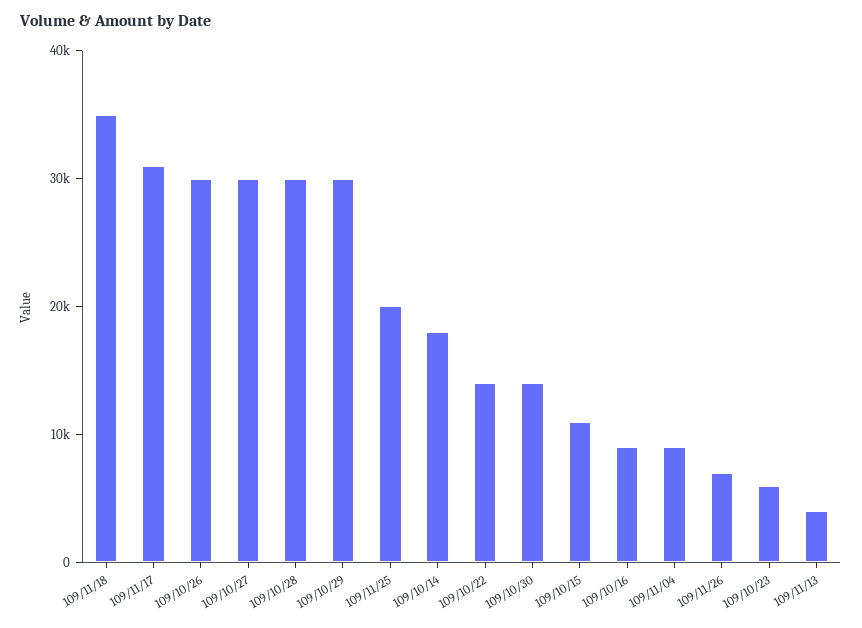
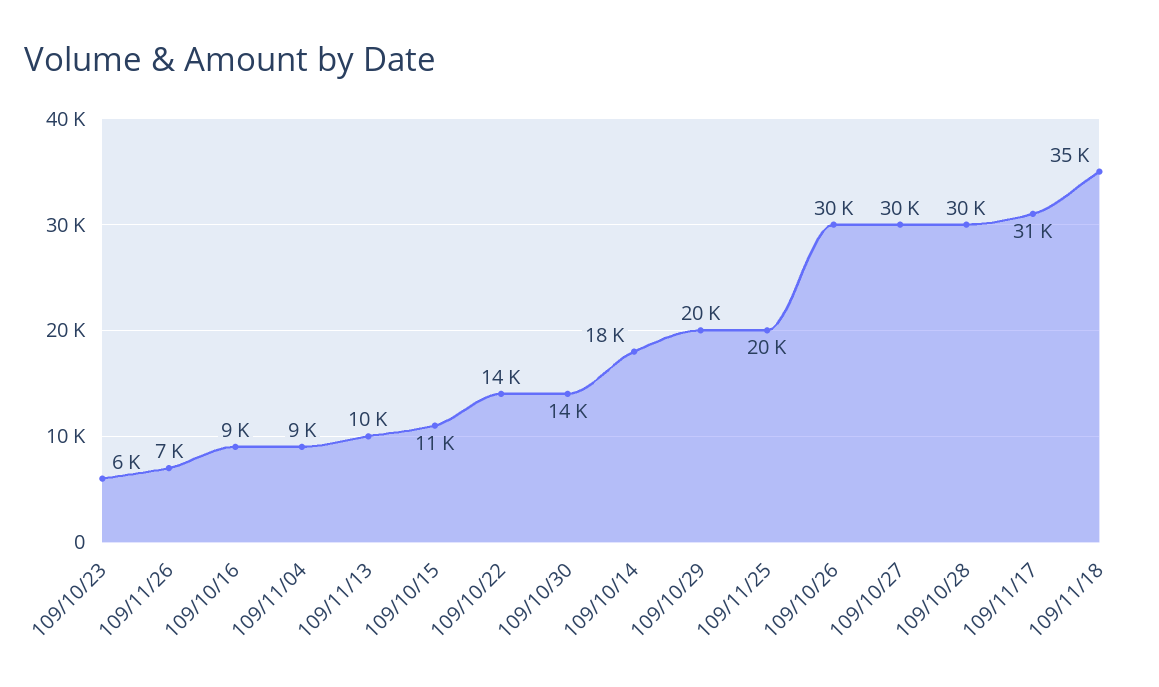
109/10/29: 30000 -> 20000
109/11/13: 4000 -> 10000

